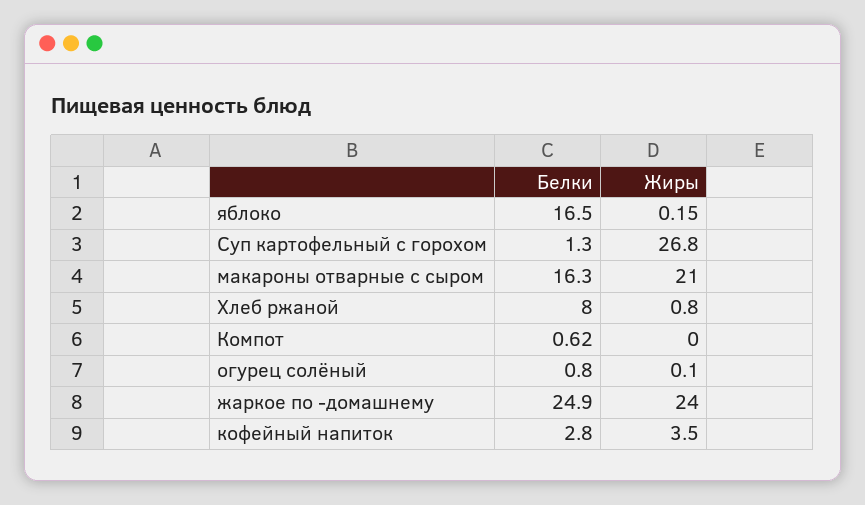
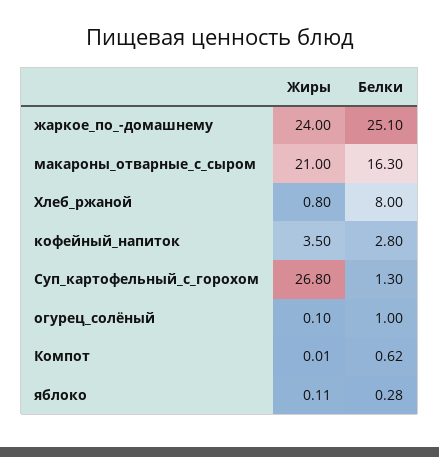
Белки, яблоко: 16.5 -> 0.28
Жиры, яблоко: 0.15 -> 0.11
Жиры, Компот: 0 -> 0.01
Белки, огурец солёный: 0.8 -> 1
Белки, жаркое по -домашнему: 24.9 -> 25.1

